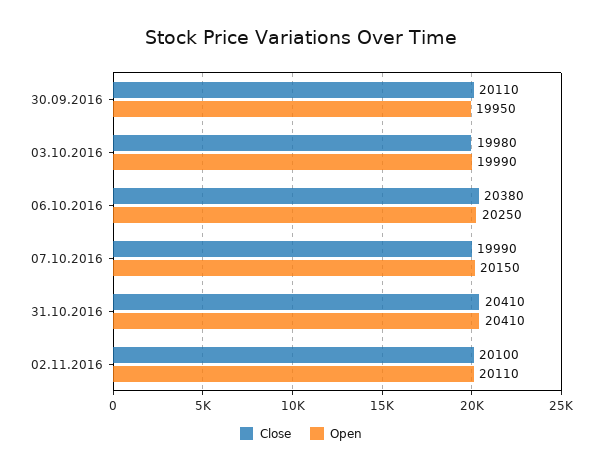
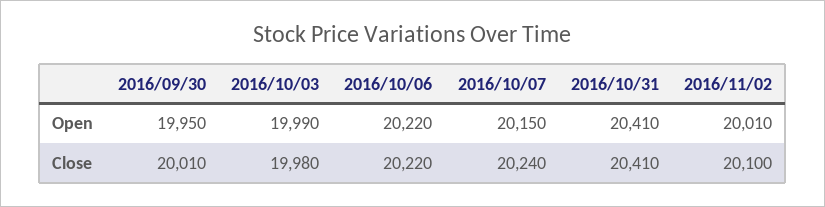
Close, 30.09.2016: 20110 -> 20010
Close, 06.10.2016: 20380 -> 20220
Open, 06.10.2016: 20250 -> 20220
Close, 07.10.2016: 19990 -> 20240
Open, 02.11.2016: 20110 -> 20010

